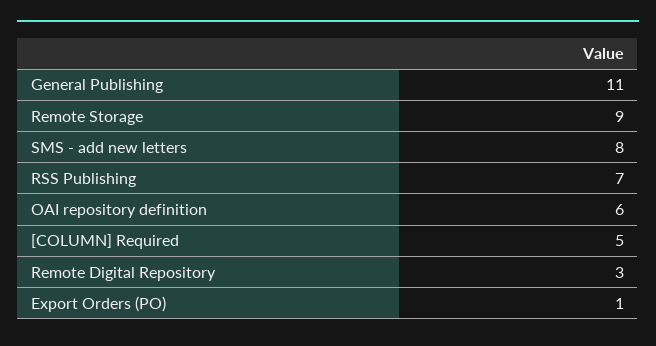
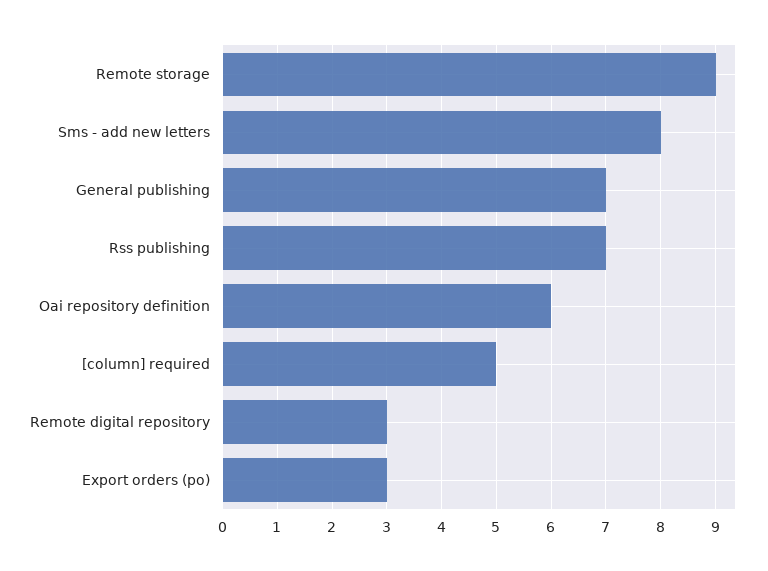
General Publishing: 11 -> 7
Export Orders (PO): 1 -> 3

